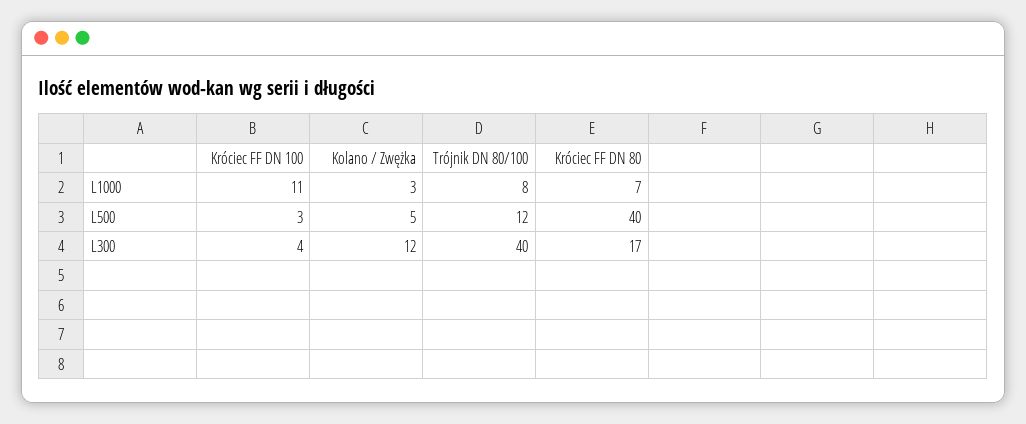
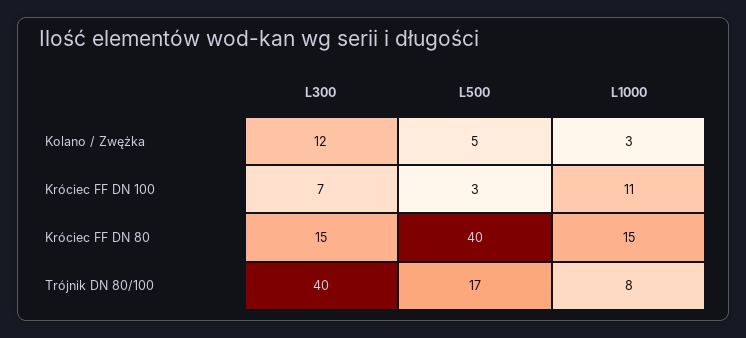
Króciec FF DN 80, L1000: 7 -> 15
Trójnik DN 80/100, L500: 12 -> 17
Króciec FF DN 100, L300: 4 -> 7
Króciec FF DN 80, L300: 17 -> 15

